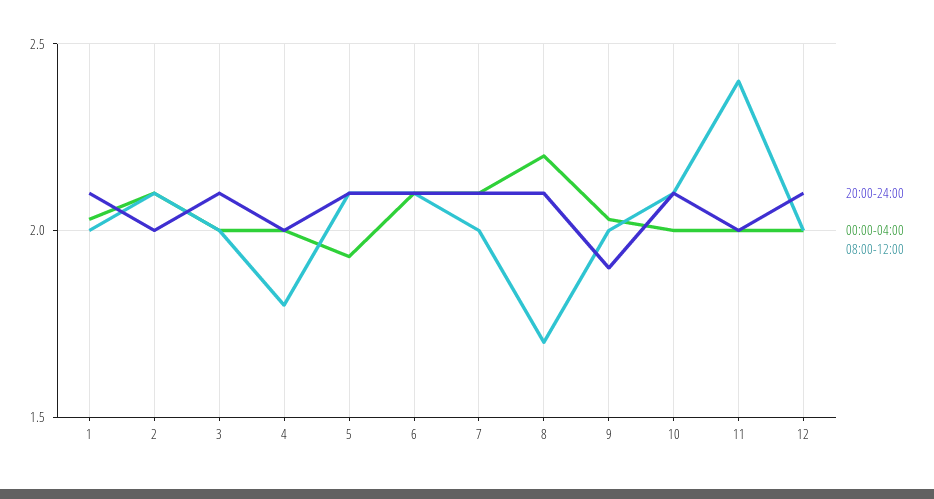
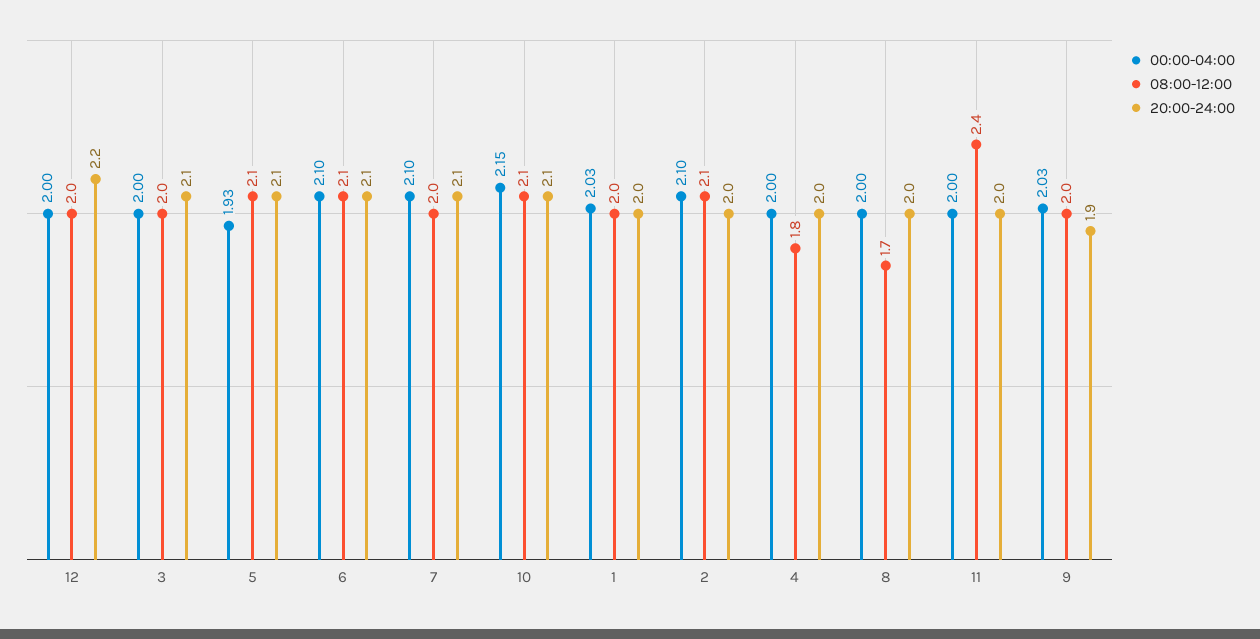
20:00-24:00, 1: 2.1 -> 2
20:00-24:00, 8: 2.1 -> 2
00:00-04:00, 8: 2.2 -> 2
00:00-04:00, 10: 2 -> 2.15
20:00-24:00, 12: 2.1 -> 2.2

